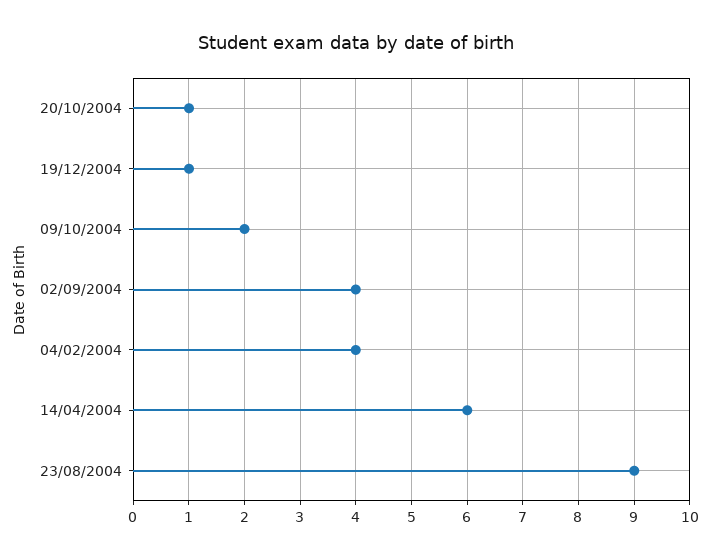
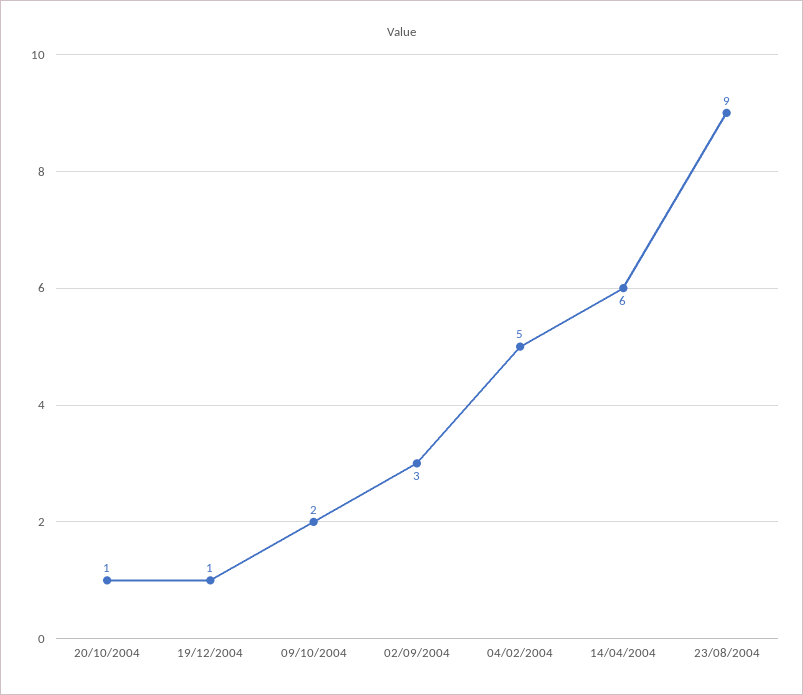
02/09/2004: 4 -> 3
04/02/2004: 4 -> 5

